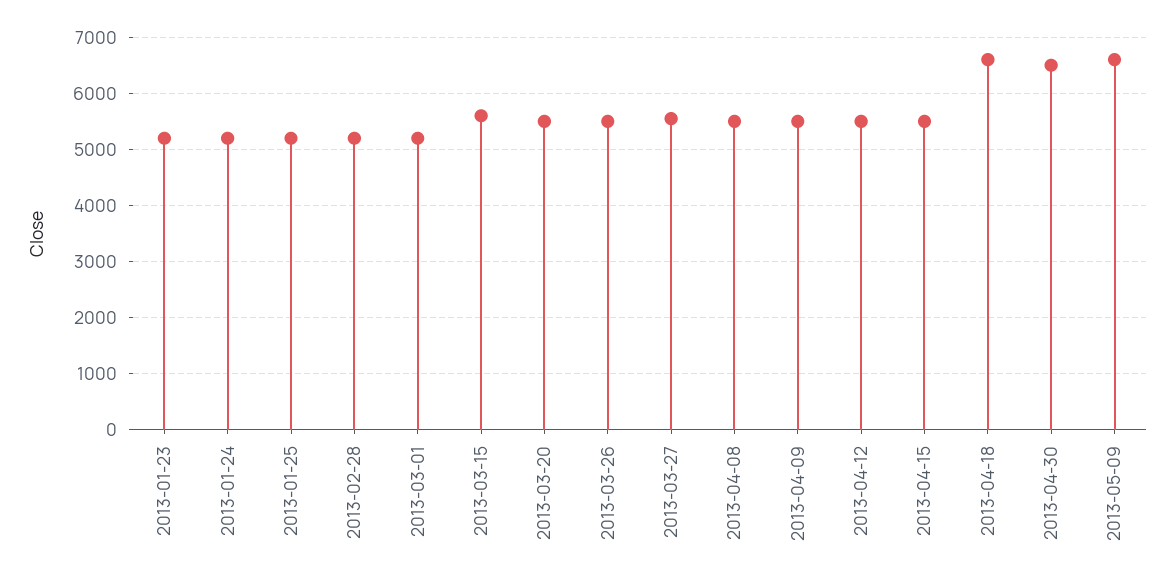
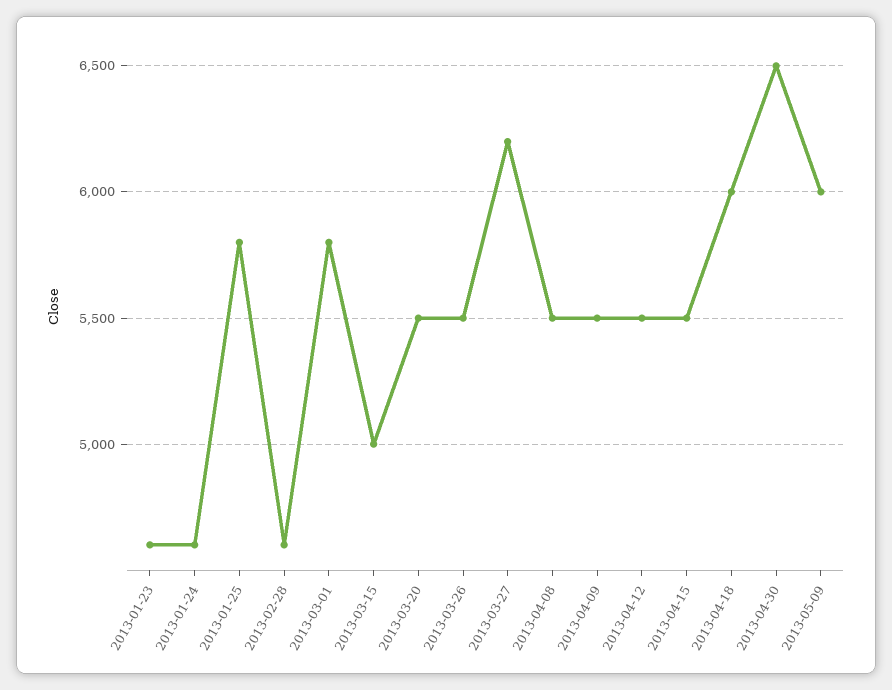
2013-01-23: 5200 -> 4600
2013-01-24: 5200 -> 4600
2013-01-25: 5200 -> 5800
2013-02-28: 5200 -> 4600
2013-03-01: 5200 -> 5800
2013-03-15: 5600 -> 5000
2013-03-27: 5600 -> 6200
2013-04-18: 6600 -> 6000
2013-05-09: 6600 -> 6000

